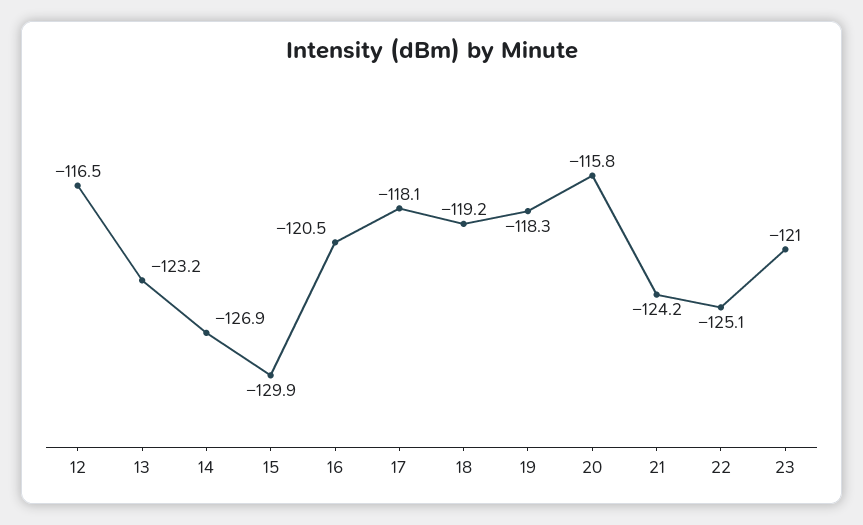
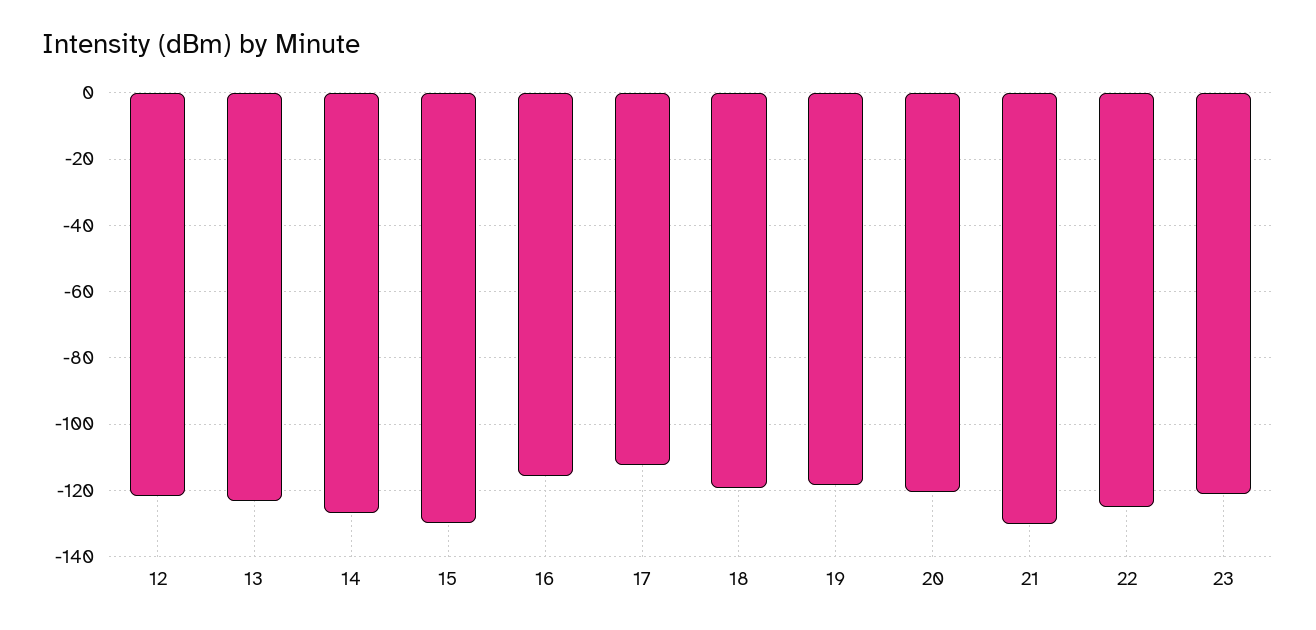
12: -116.5 -> -122
16: -120.5 -> -116
17: -118.1 -> -112
20: -115.8 -> -120
21: -124.2 -> -130

